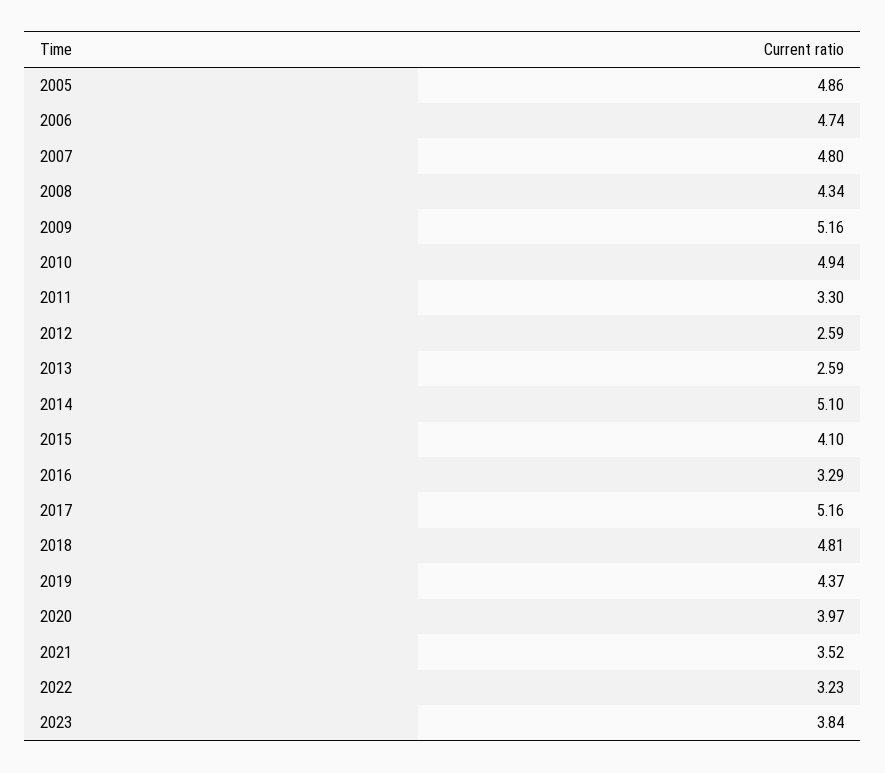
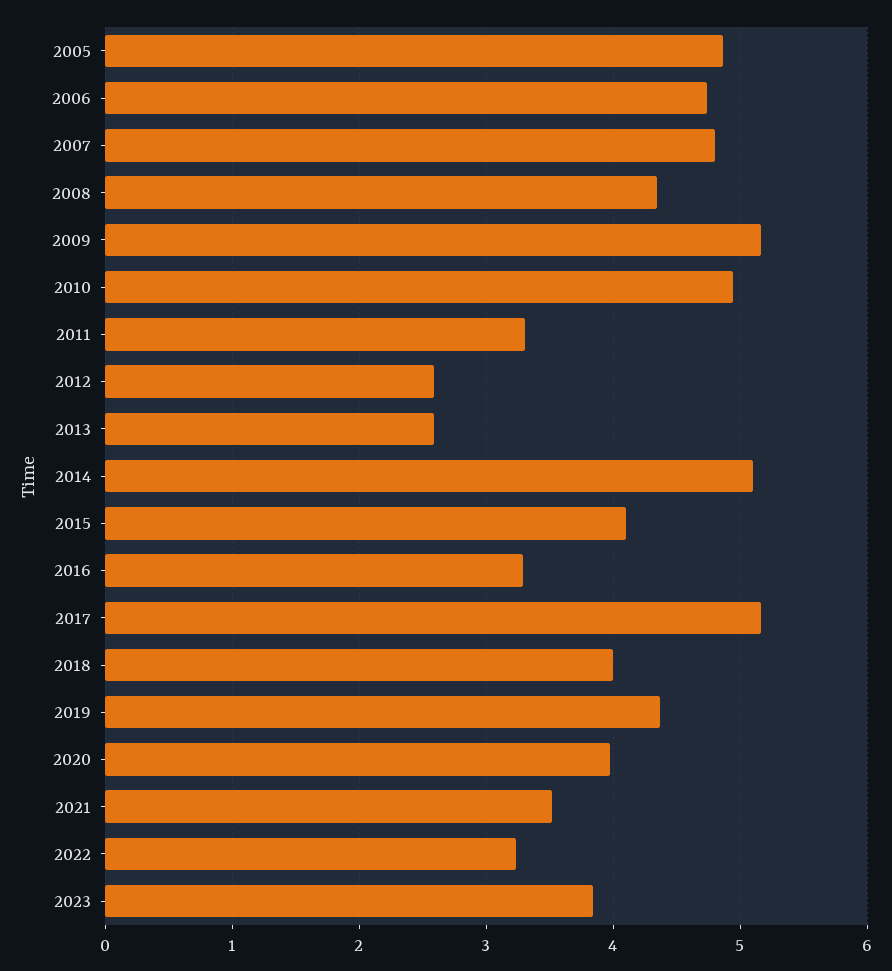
2018: 4.81 -> 4

